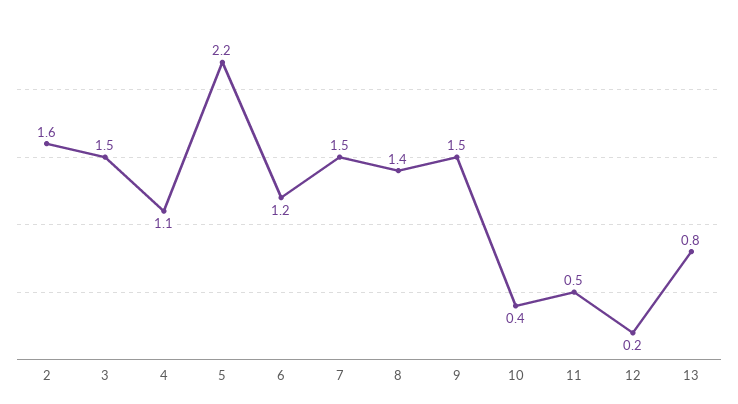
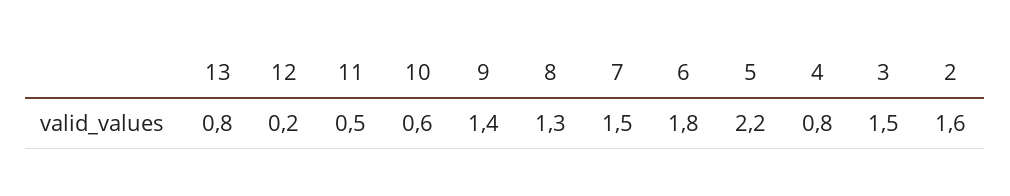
4: 1.1 -> 0.8
6: 1.2 -> 1.8
8: 1.4 -> 1.3
9: 1.5 -> 1.4
10: 0.4 -> 0.6

